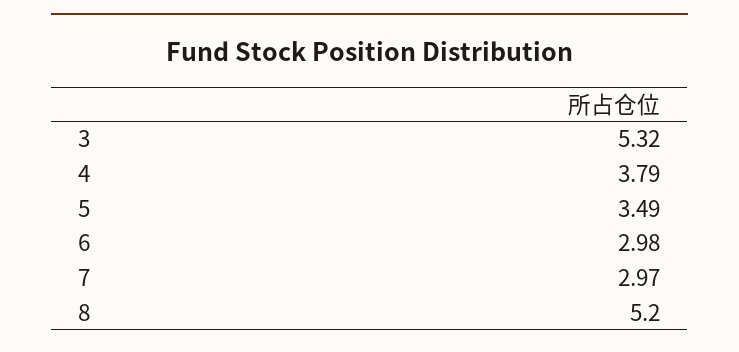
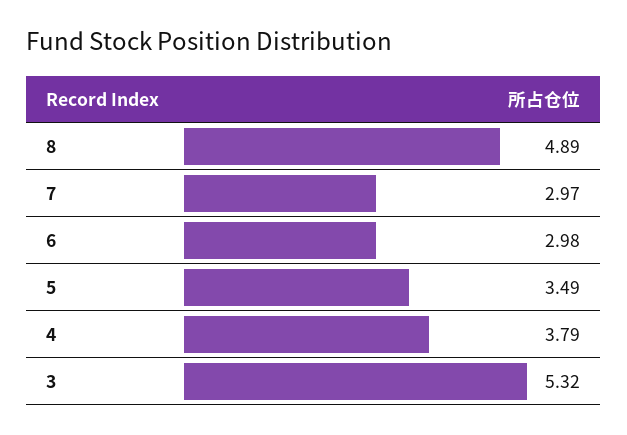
8: 5.2 -> 4.89

